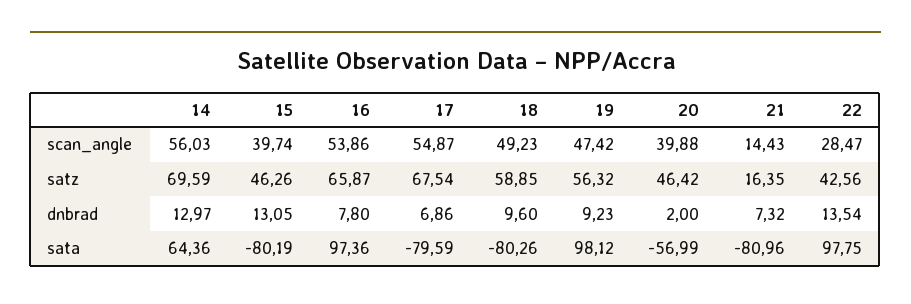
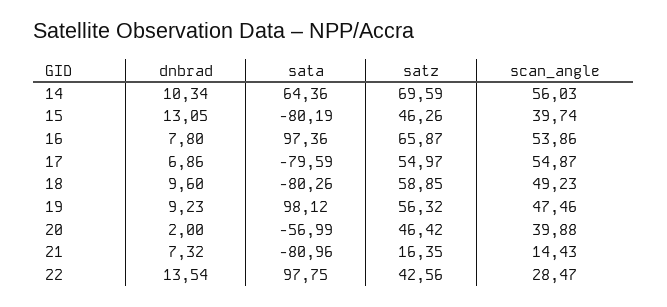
19, scan_angle: 47.42 -> 47.46
17, satz: 67.54 -> 54.97
14, dnbrad: 12.97 -> 10.34

